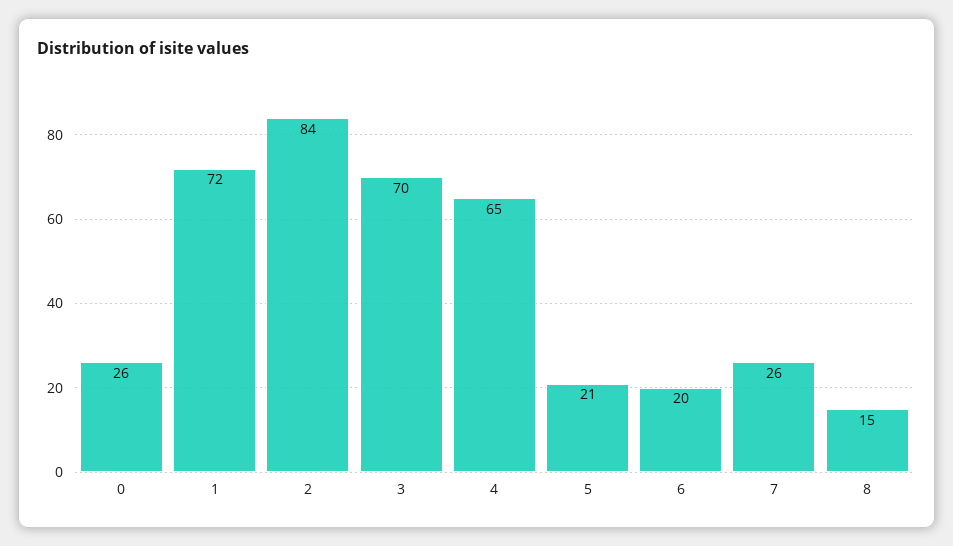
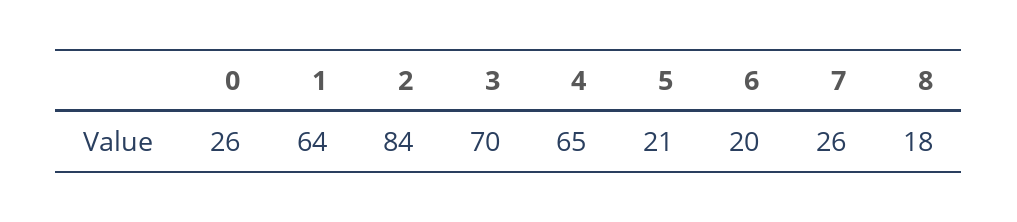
1: 72 -> 64
8: 15 -> 18

